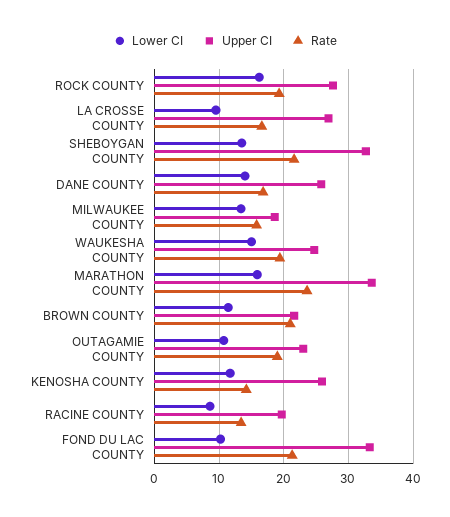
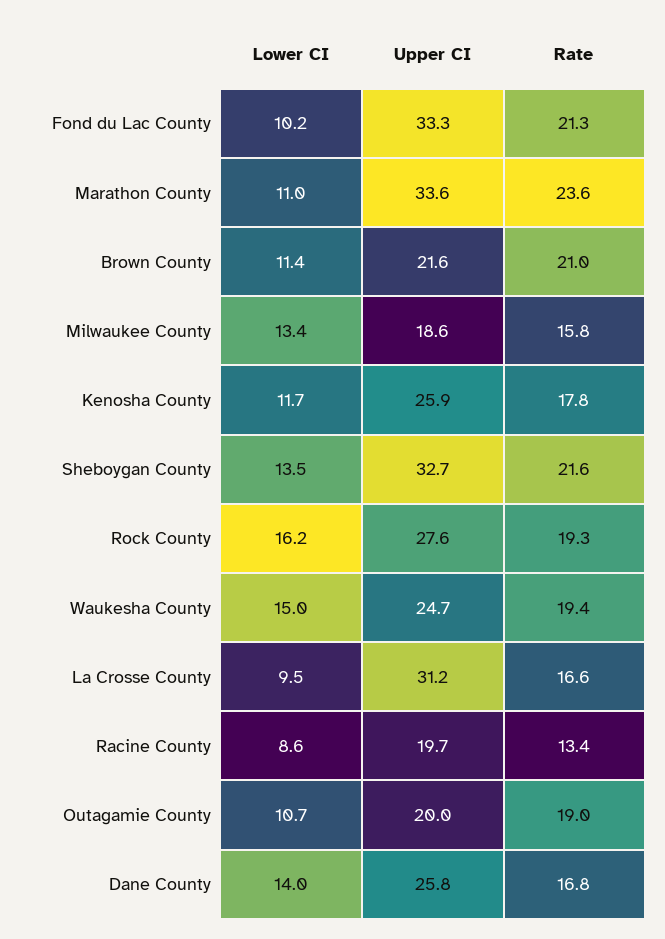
Upper CI, LA CROSSE COUNTY: 27 -> 31.2
Lower CI, MARATHON COUNTY: 16 -> 11
Upper CI, OUTAGAMIE COUNTY: 23 -> 20
Rate, KENOSHA COUNTY: 14 -> 17.8

